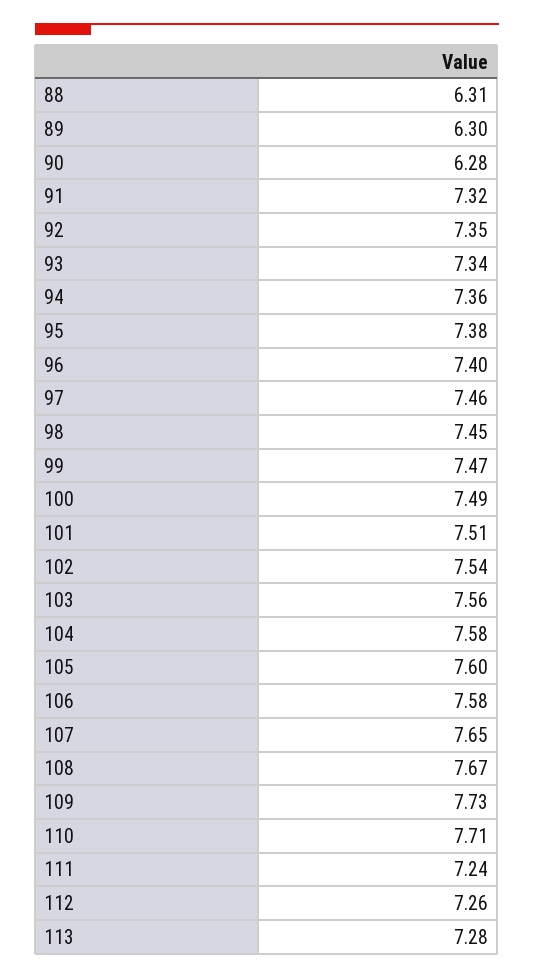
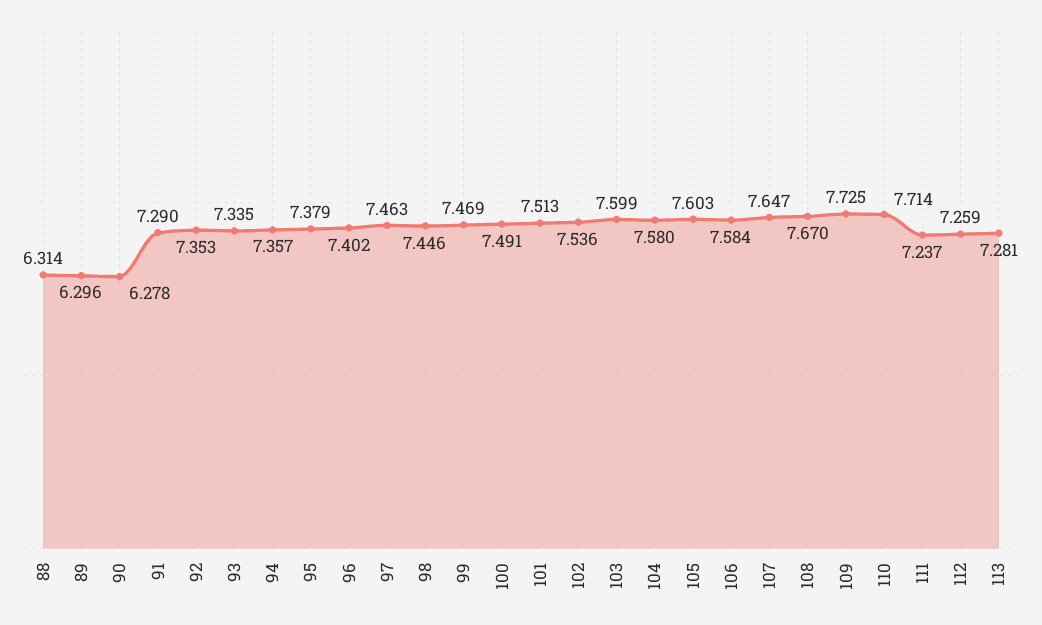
91: 7.32 -> 7.29
103: 7.56 -> 7.599

